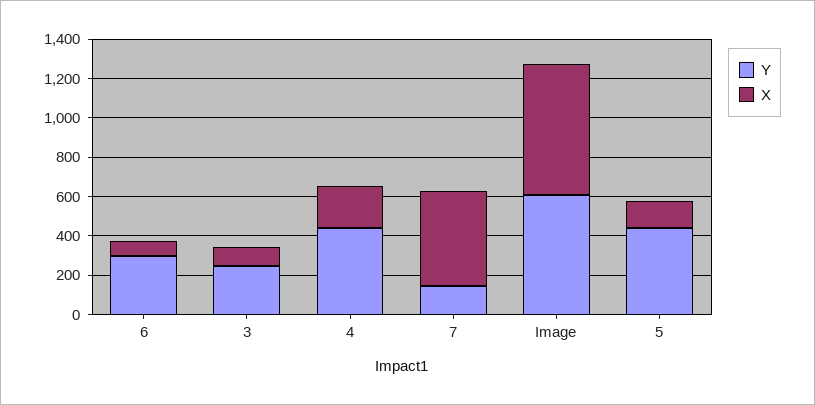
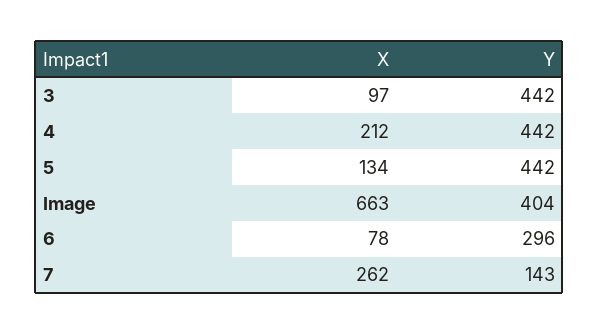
Y, 3: 250 -> 442
X, 7: 500 -> 262
Y, Image: 600 -> 404

